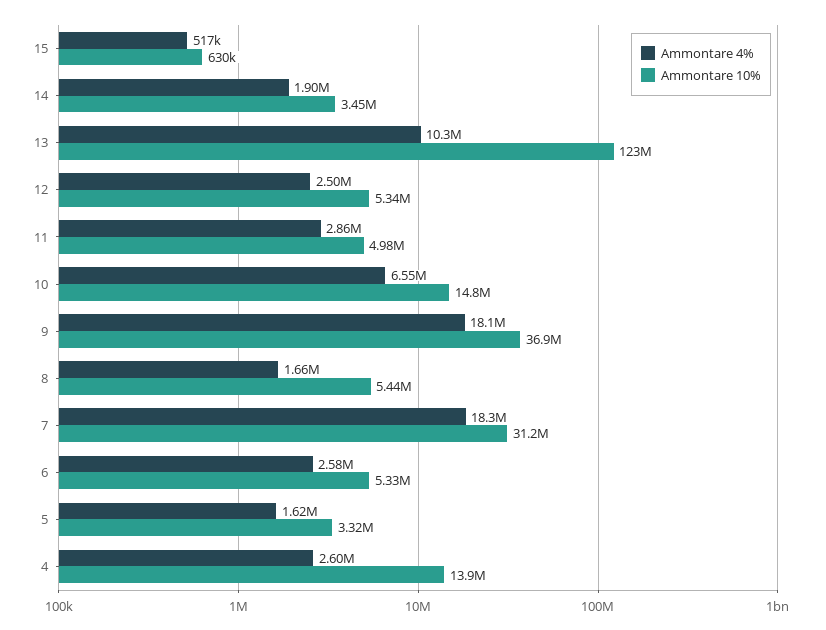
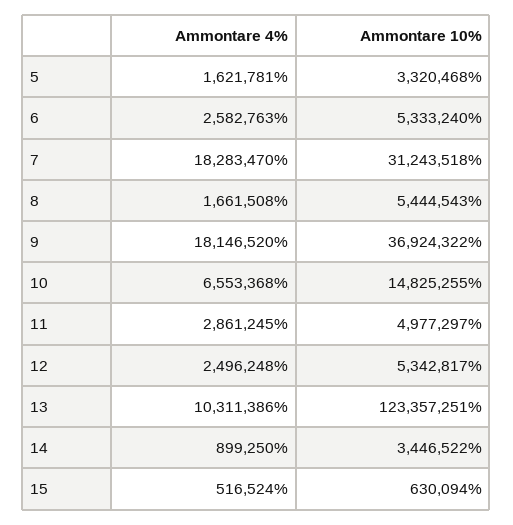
Ammontare 4%, 14: 1900000 -> 899250
Ammontare 4%, 4: 2600000 -> none
Ammontare 10%, 4: 13900000 -> none

